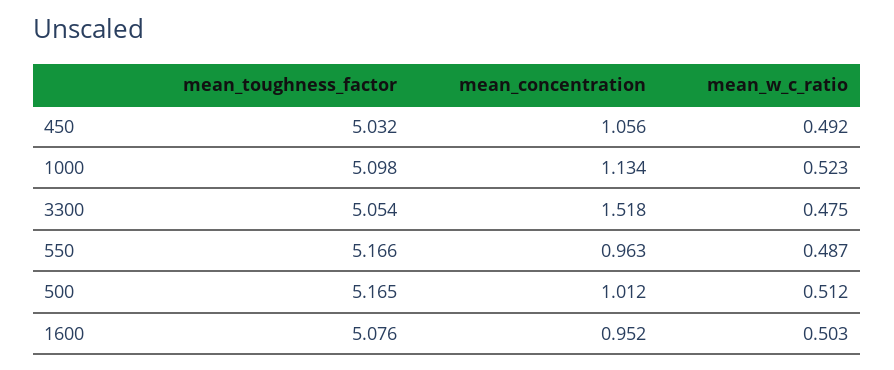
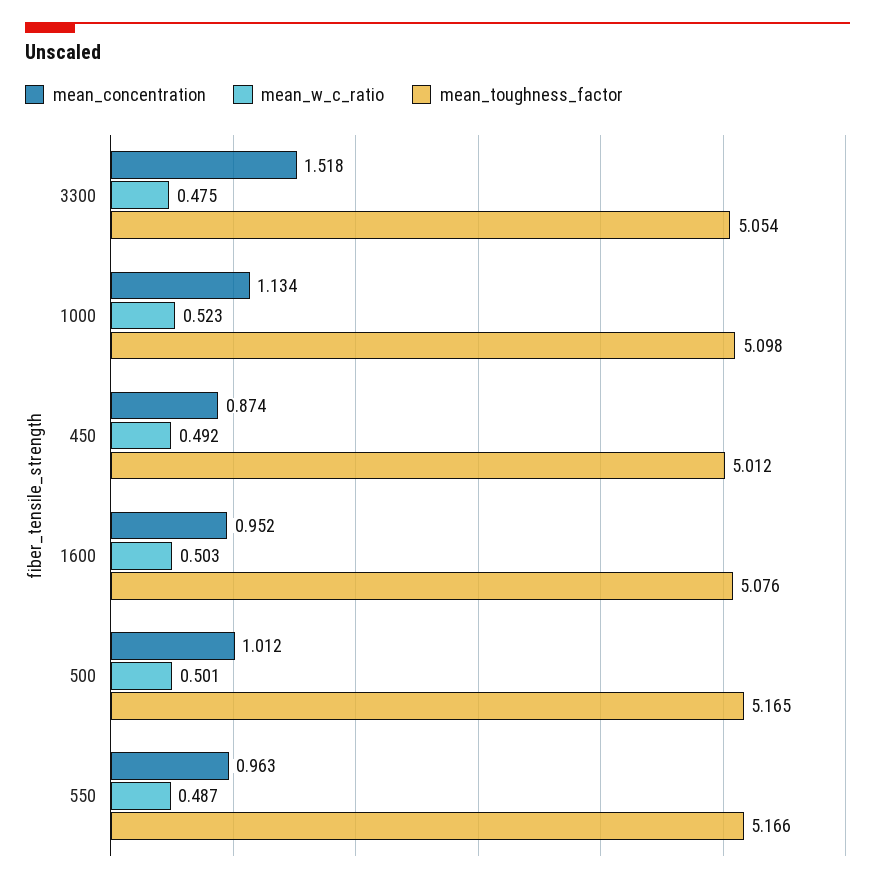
mean_toughness_factor, 450: 5.032 -> 5.012
mean_concentration, 450: 1.056 -> 0.874
mean_w_c_ratio, 500: 0.512 -> 0.501

